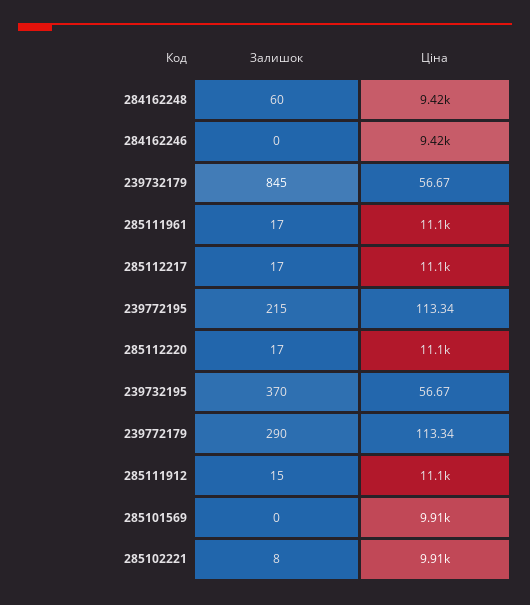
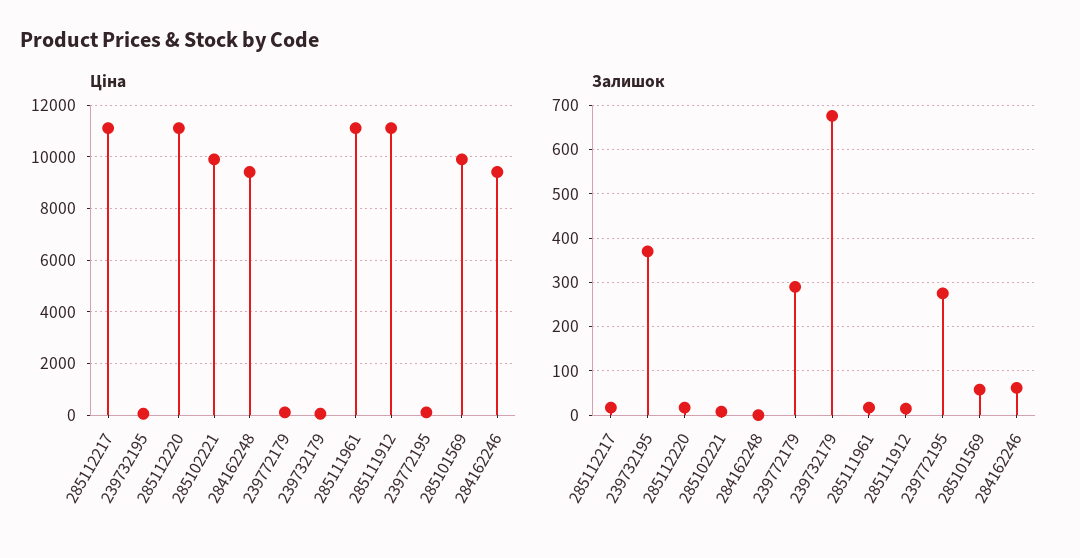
Залишок, 284162248: 60 -> 0
Залишок, 284162246: 0 -> 60
Залишок, 239732179: 845 -> 680
Залишок, 239772195: 215 -> 280
Залишок, 285101569: 0 -> 60

